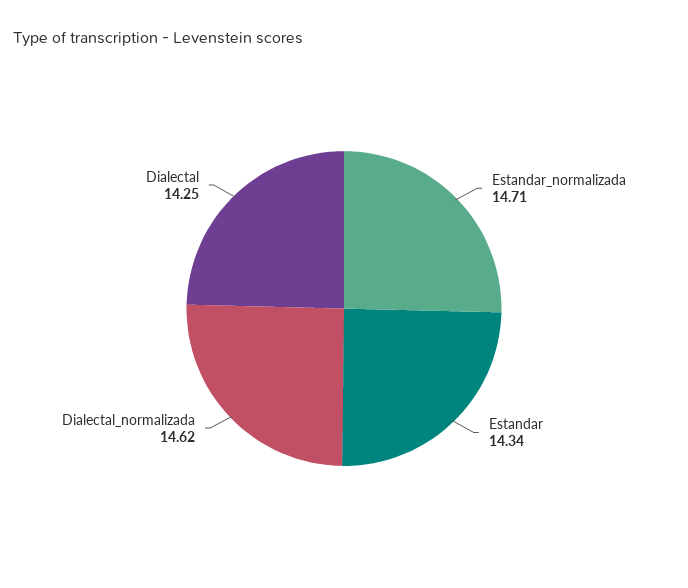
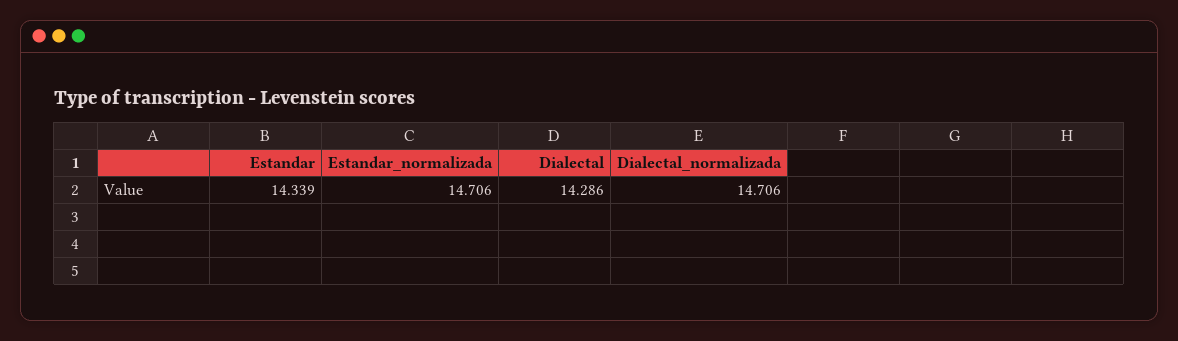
Dialectal_normalizada: 14.62 -> 14.706
Dialectal: 14.25 -> 14.286

